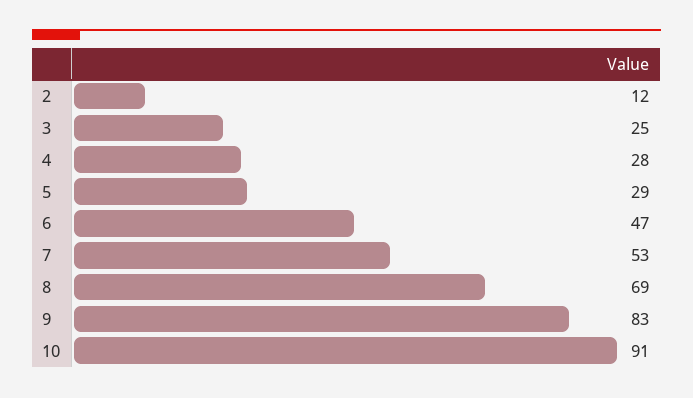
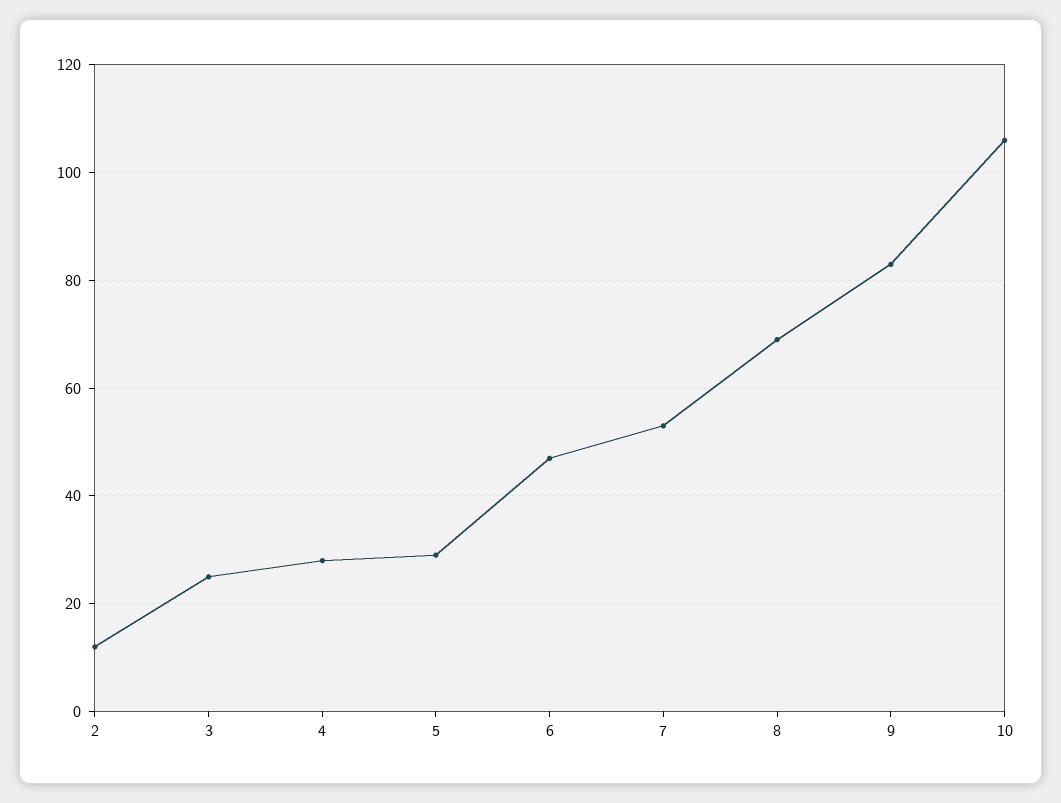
10: 91 -> 105

